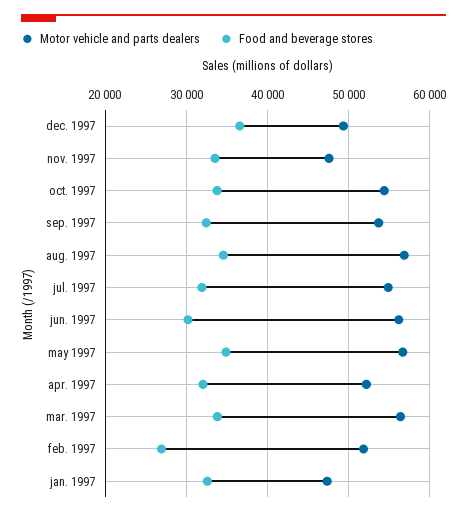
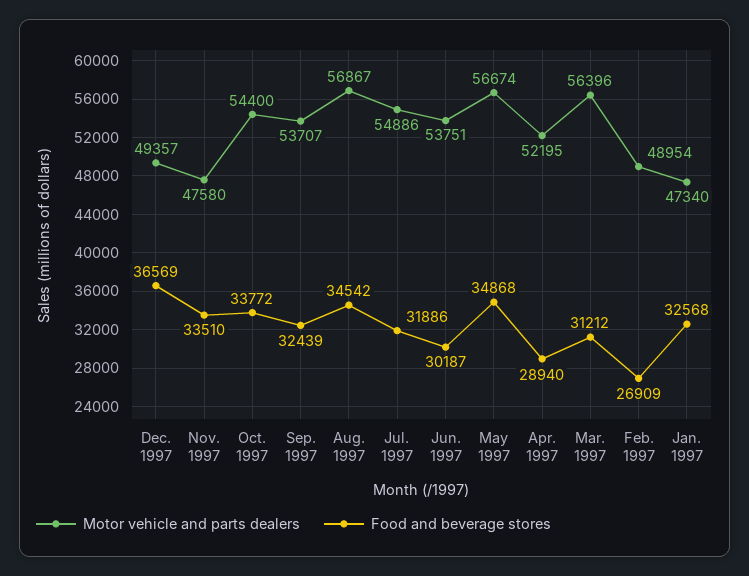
Motor vehicle and parts dealers, jun. 1997: 56000 -> 53751
Food and beverage stores, apr. 1997: 32000 -> 28940
Food and beverage stores, mar. 1997: 34000 -> 31212
Motor vehicle and parts dealers, feb. 1997: 52000 -> 48954

